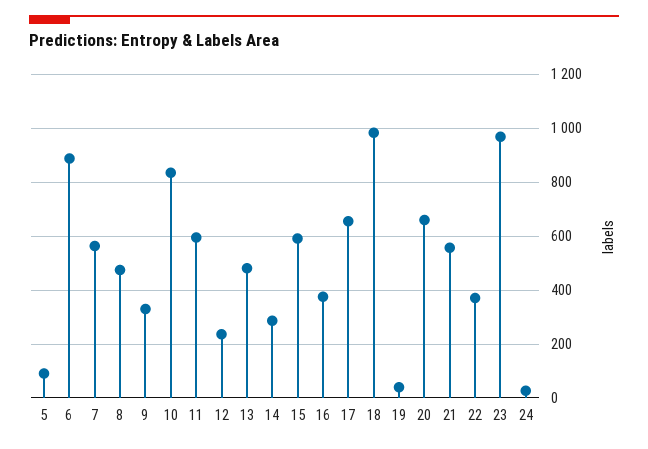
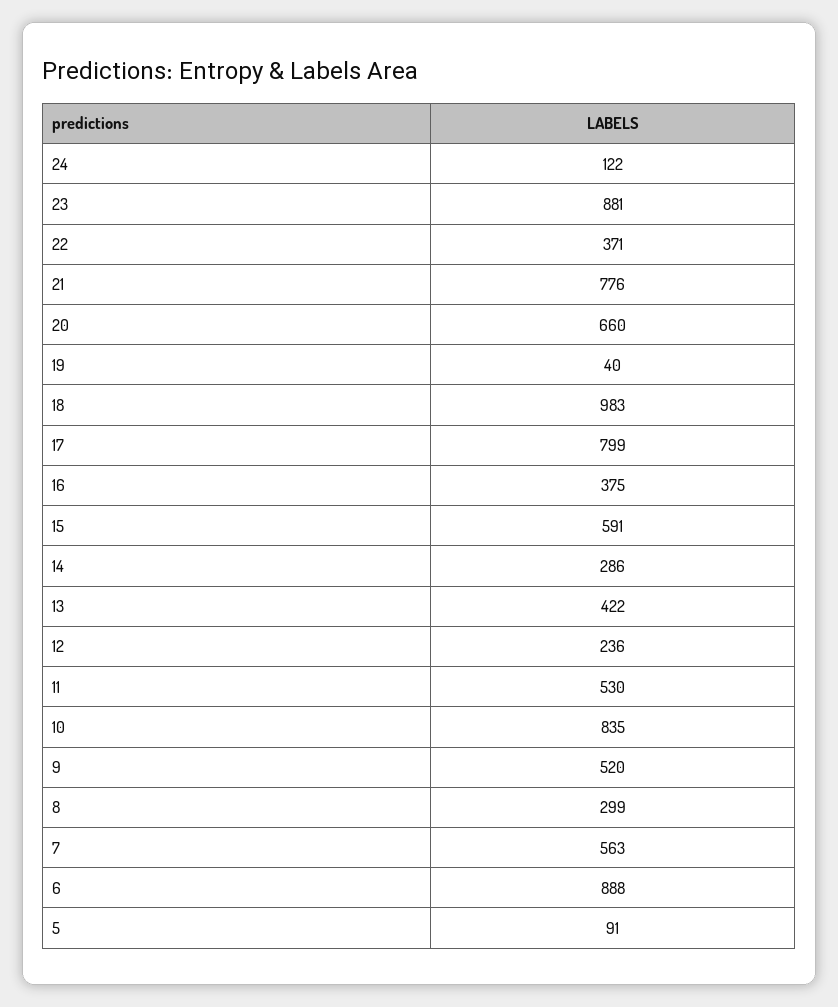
8: 475 -> 299
9: 325 -> 520
11: 600 -> 530
13: 475 -> 422
17: 650 -> 799
21: 550 -> 776
23: 975 -> 881
24: 25 -> 122

